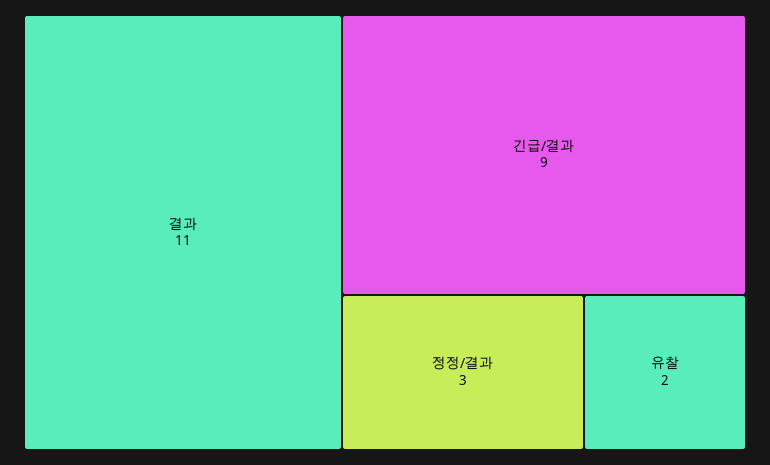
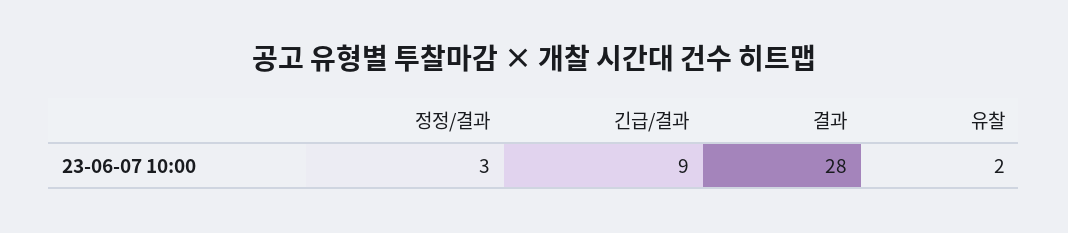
결과: 11 -> 28

